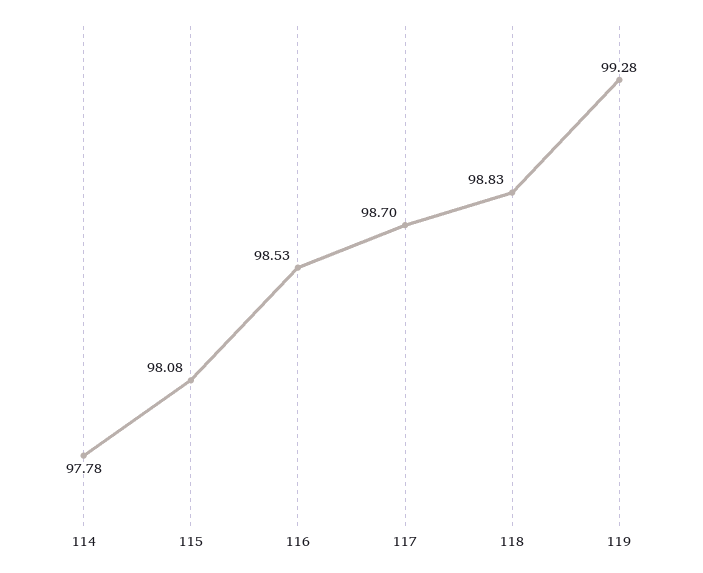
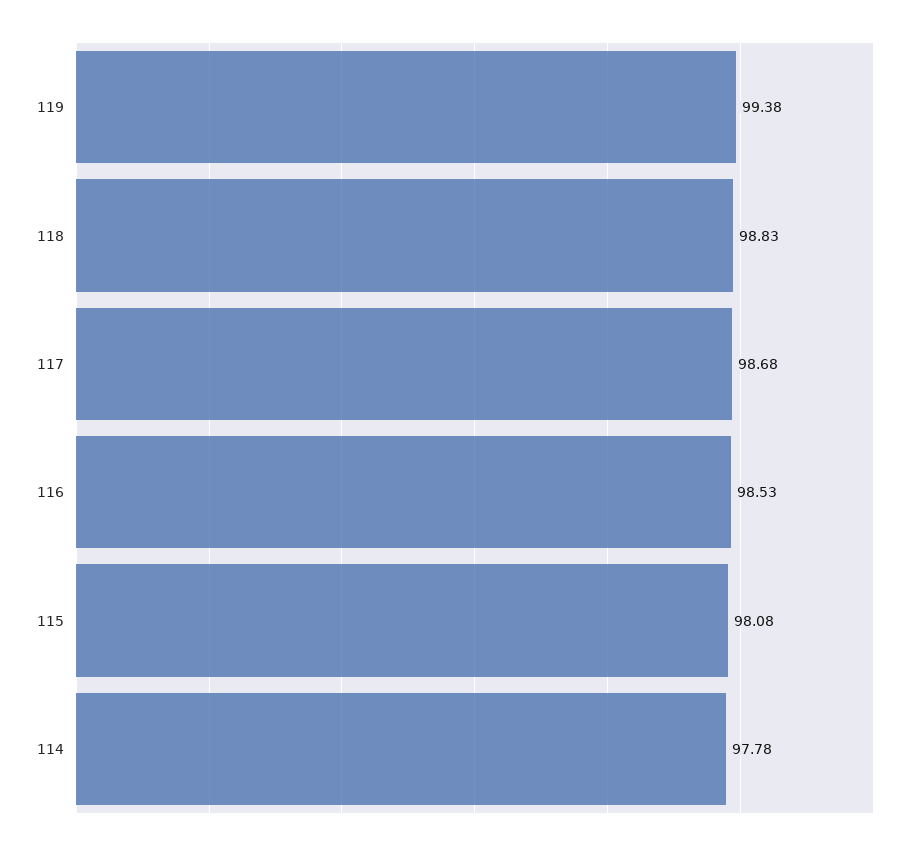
117: 98.7 -> 98.68
119: 99.28 -> 99.38

